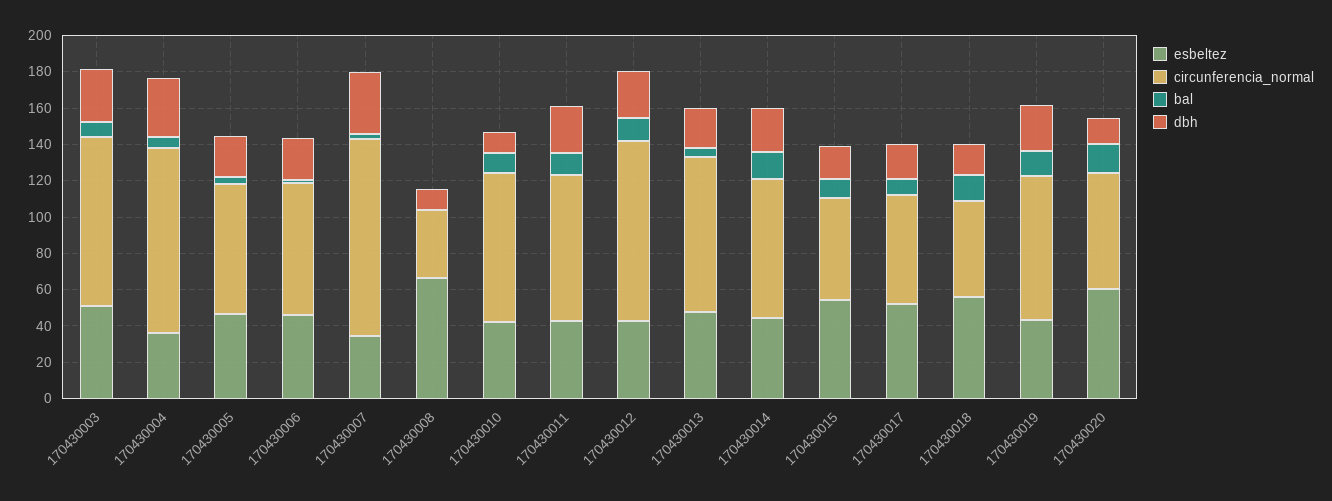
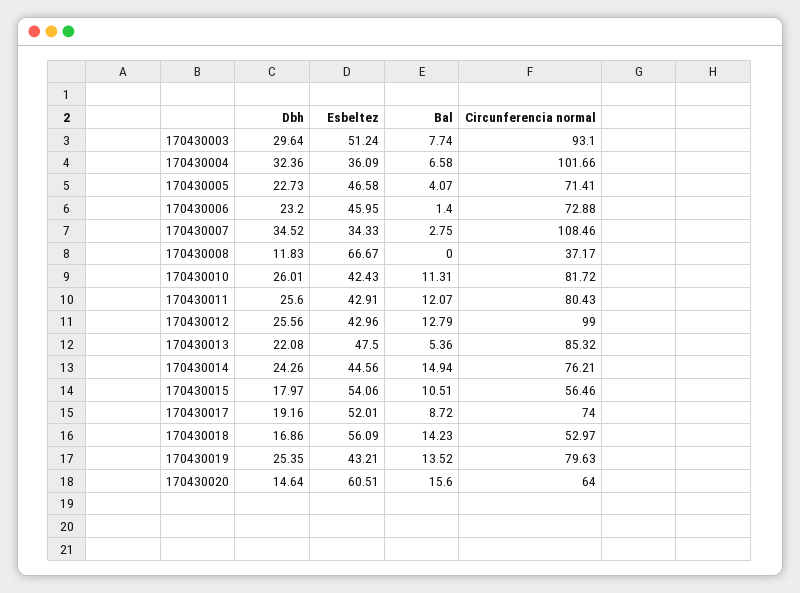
dbh, 170430010: 10 -> 26.01
circunferencia_normal, 170430017: 60 -> 74

